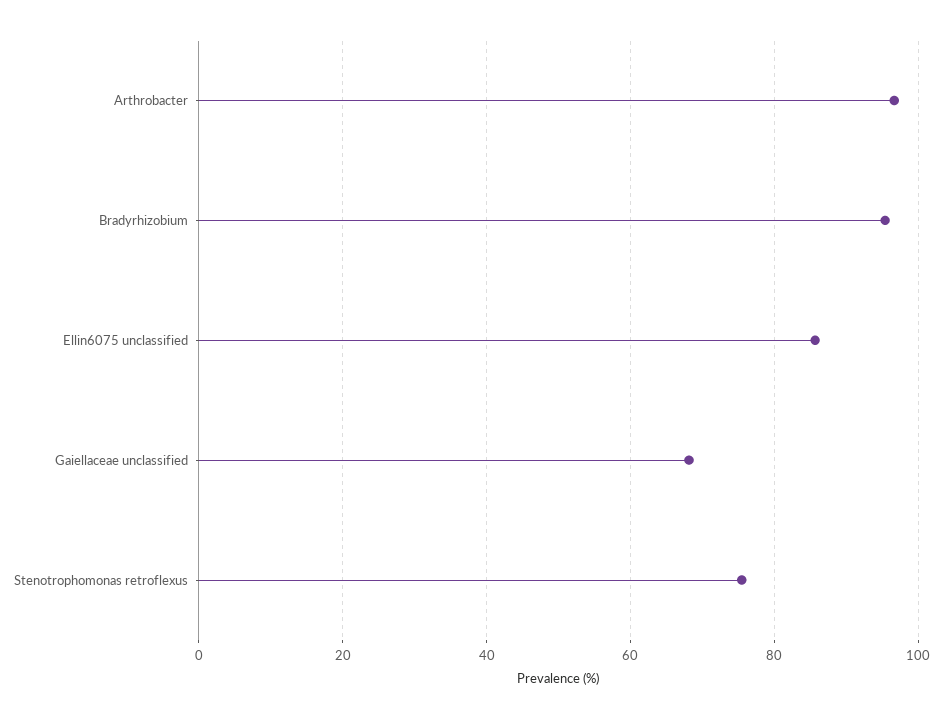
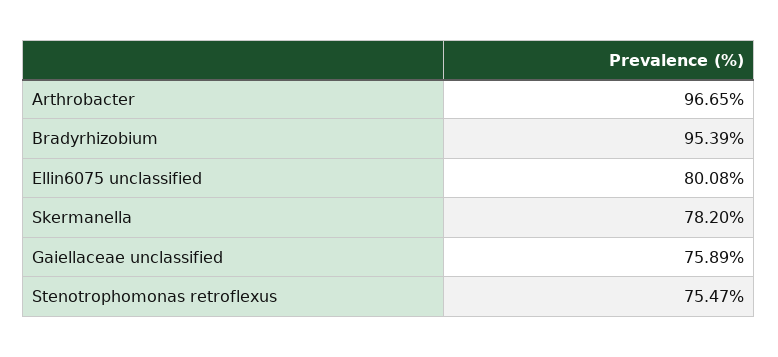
Ellin6075 unclassified: 86 -> 80.08
Gaiellaceae unclassified: 68 -> 75.89
Skermanella: none -> 78.2

